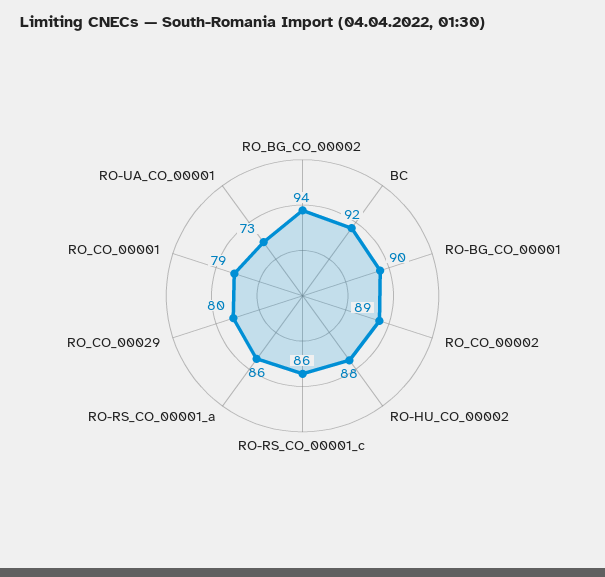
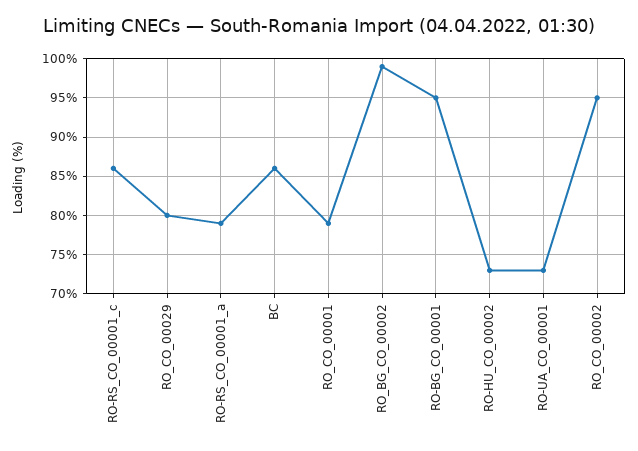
RO_BG_CO_00002: 94 -> 99
BC: 92 -> 86
RO-BG_CO_00001: 90 -> 95
RO_CO_00002: 89 -> 95
RO-HU_CO_00002: 88 -> 73
RO-RS_CO_00001_a: 86 -> 79

